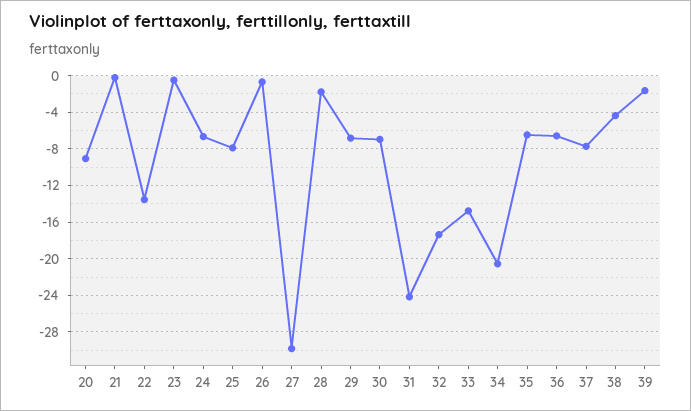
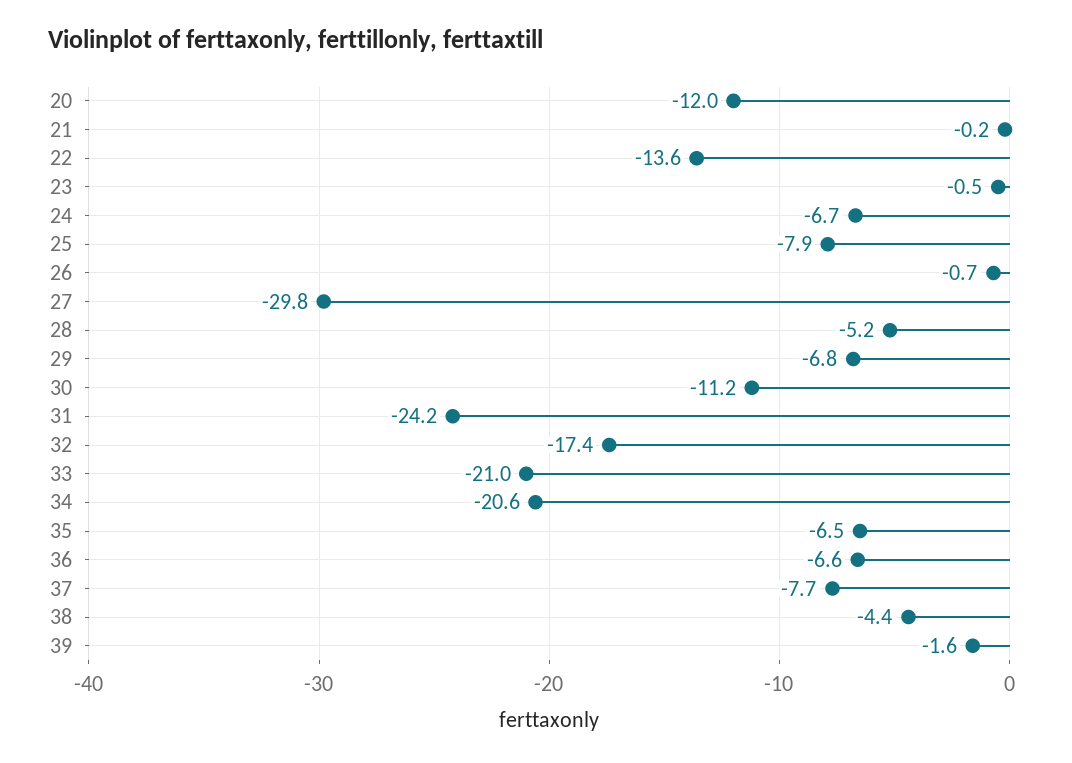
20: -9 -> -12
28: -2 -> -5.2
30: -7 -> -11.2
33: -15 -> -21

